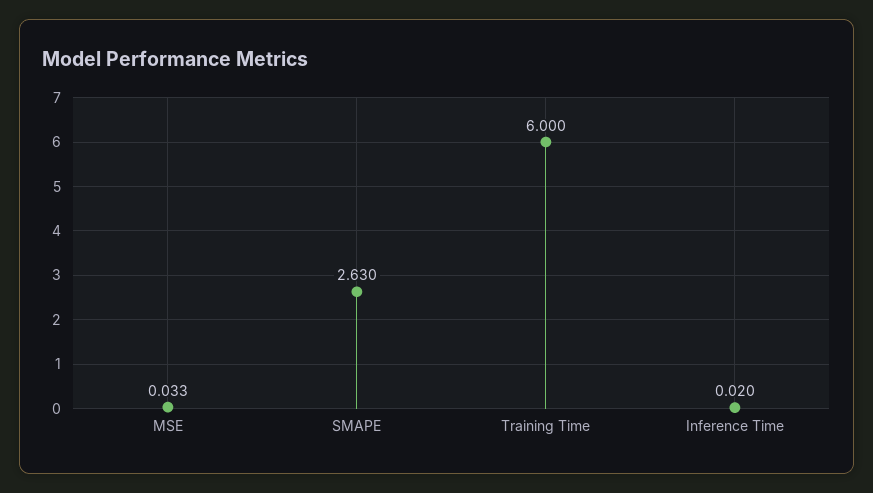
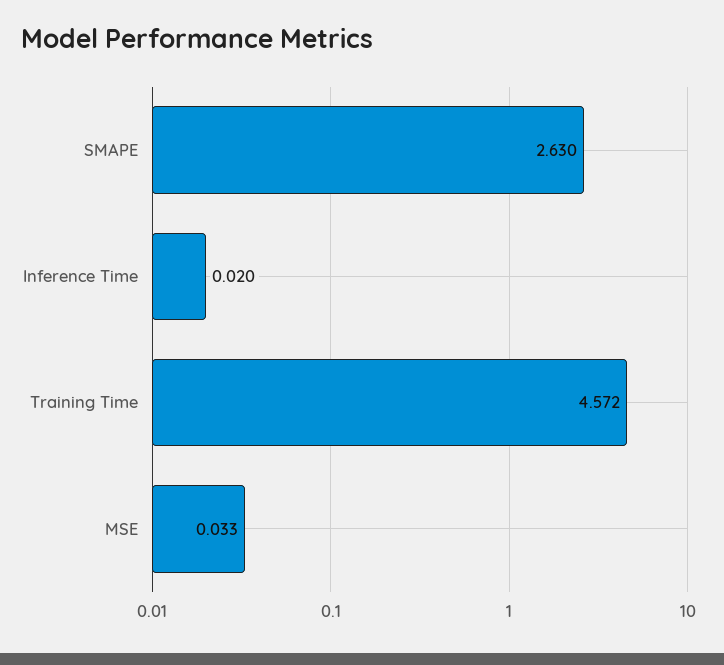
Training Time: 6 -> 4.572

